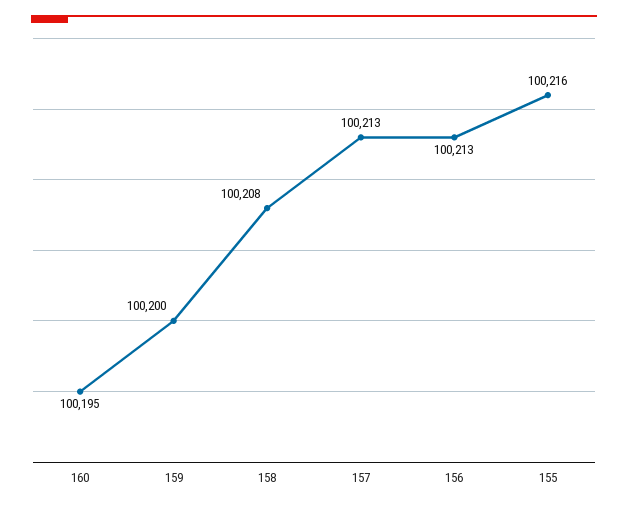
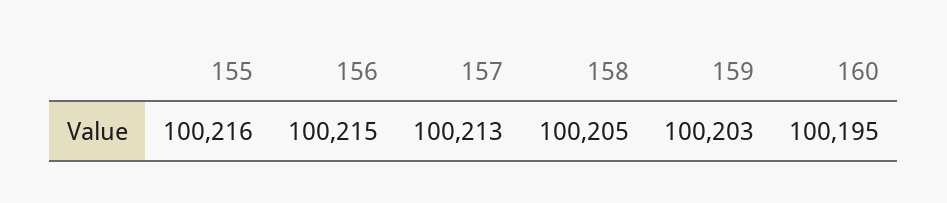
159: 100200 -> 100203
158: 100208 -> 100205
156: 100213 -> 100215

